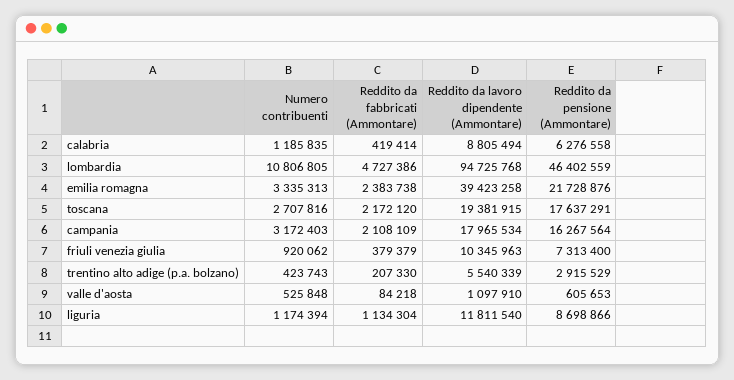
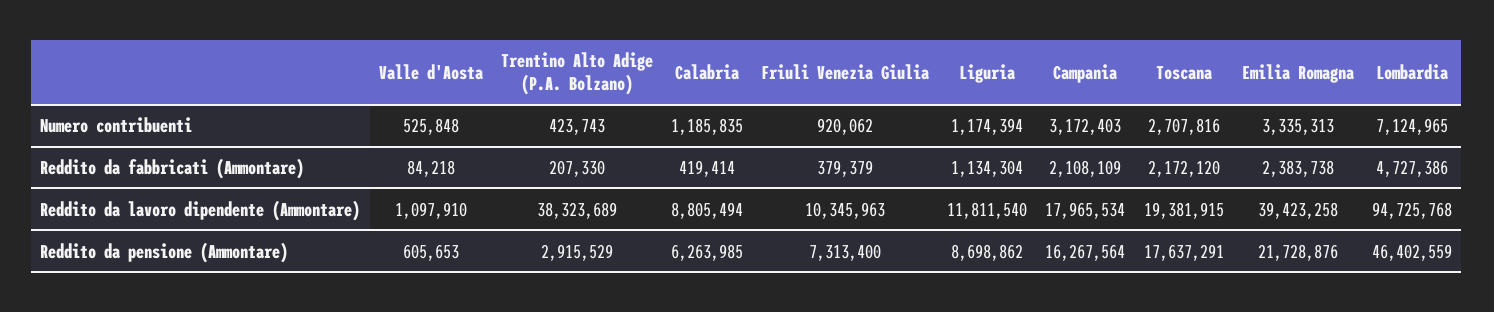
Reddito da pensione (Ammontare), calabria: 6276558 -> 6263985
Numero contribuenti, lombardia: 10806805 -> 7124965
Reddito da lavoro dipendente (Ammontare), trentino alto adige (p.a. bolzano): 5540339 -> 38323689
Reddito da pensione (Ammontare), liguria: 8698866 -> 8698862

